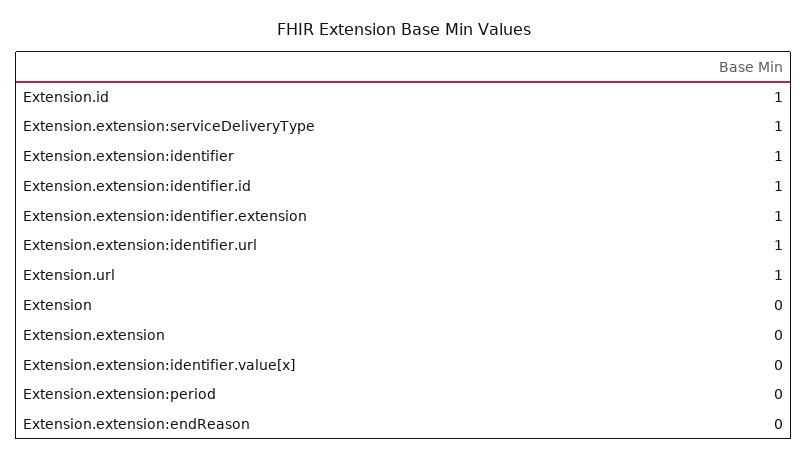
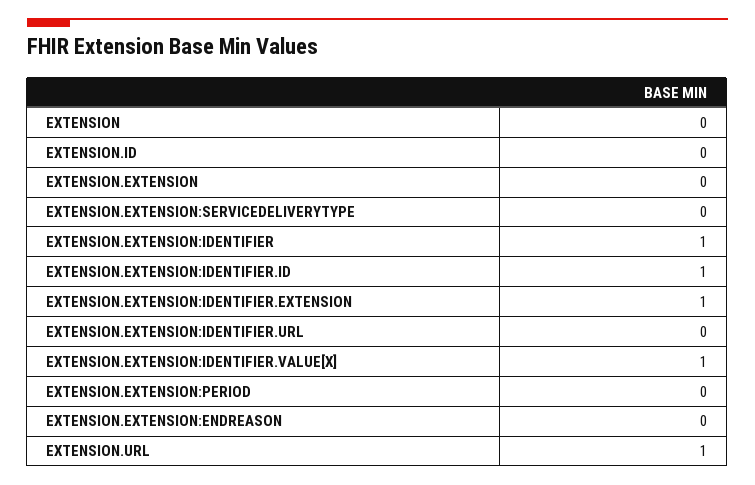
Extension.id: 1 -> 0
Extension.extension:serviceDeliveryType: 1 -> 0
Extension.extension:identifier.url: 1 -> 0
Extension.extension:identifier.value[x]: 0 -> 1

